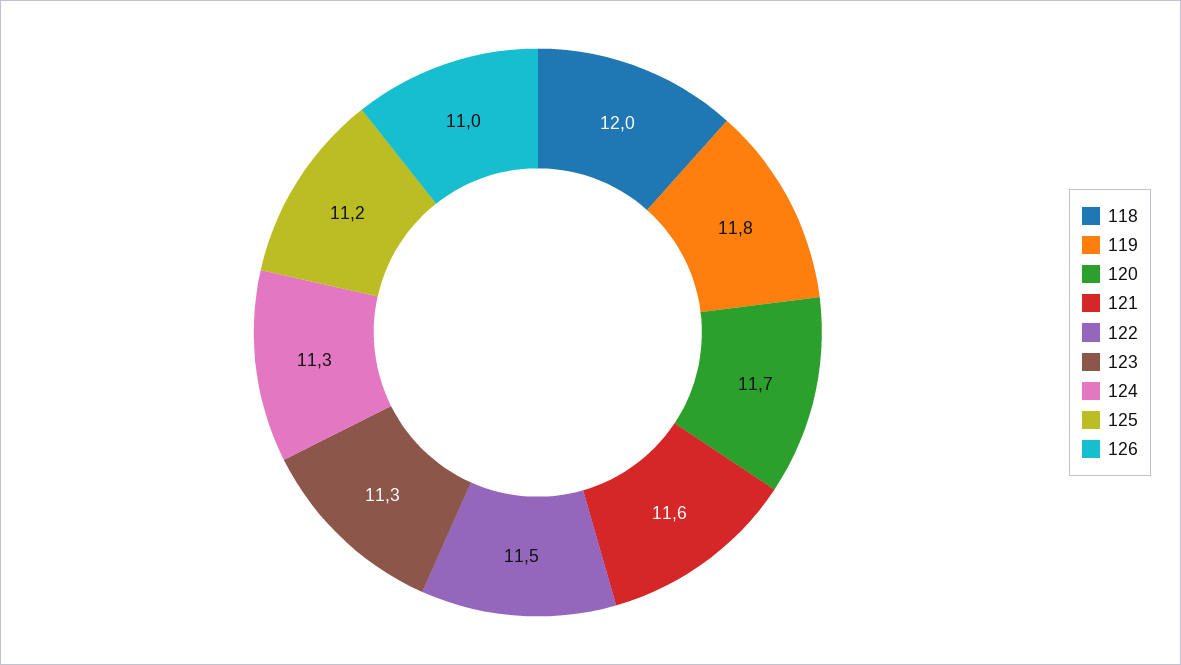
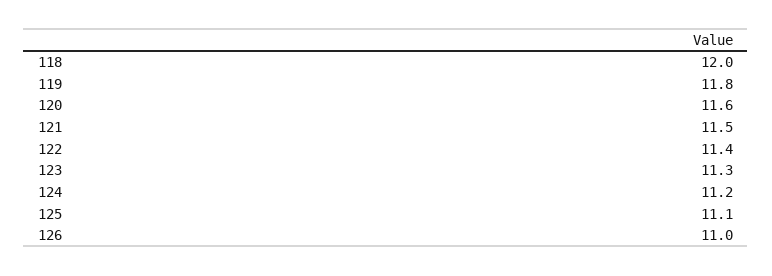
120: 11.7 -> 11.6
121: 11.6 -> 11.5
122: 11.5 -> 11.4
124: 11.3 -> 11.2
125: 11.2 -> 11.1

